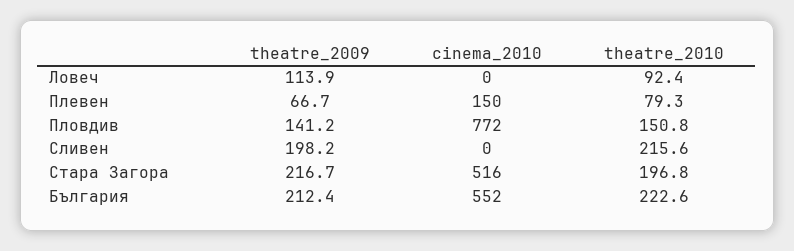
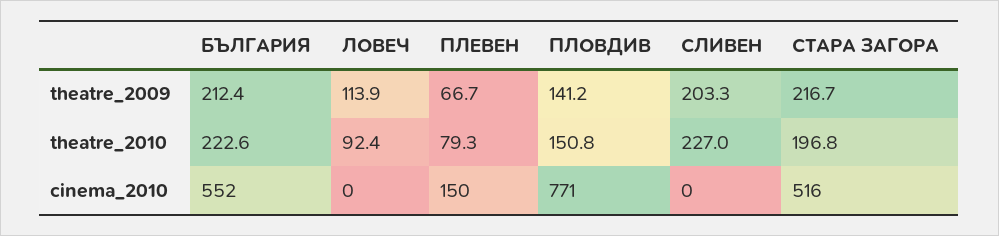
cinema_2010, Пловдив: 772 -> 771
theatre_2009, Сливен: 198.2 -> 203.3
theatre_2010, Сливен: 215.6 -> 227

